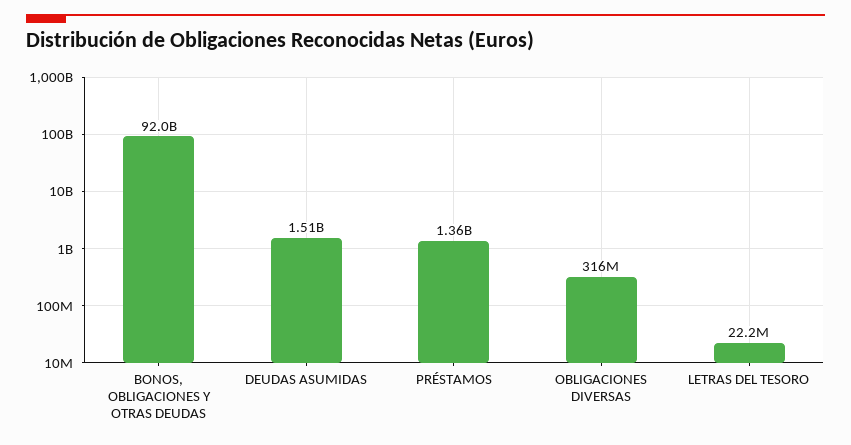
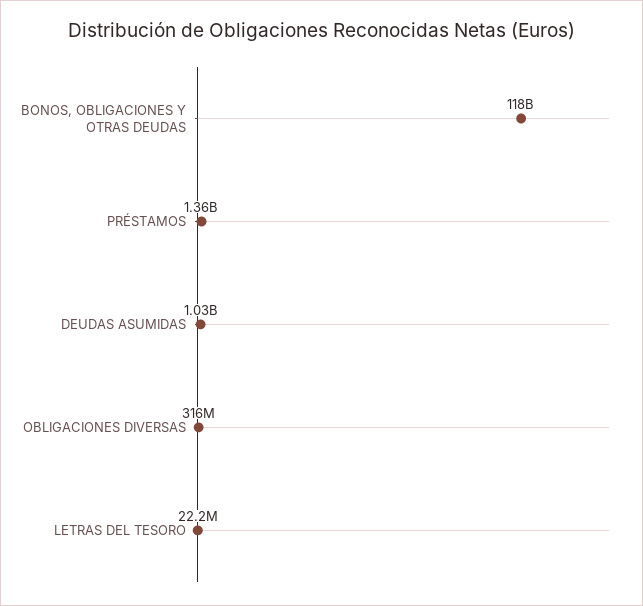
BONOS, OBLIGACIONES Y OTRAS DEUDAS: 92000000000 -> 118000000000
DEUDAS ASUMIDAS: 1510000000 -> 1030000000

